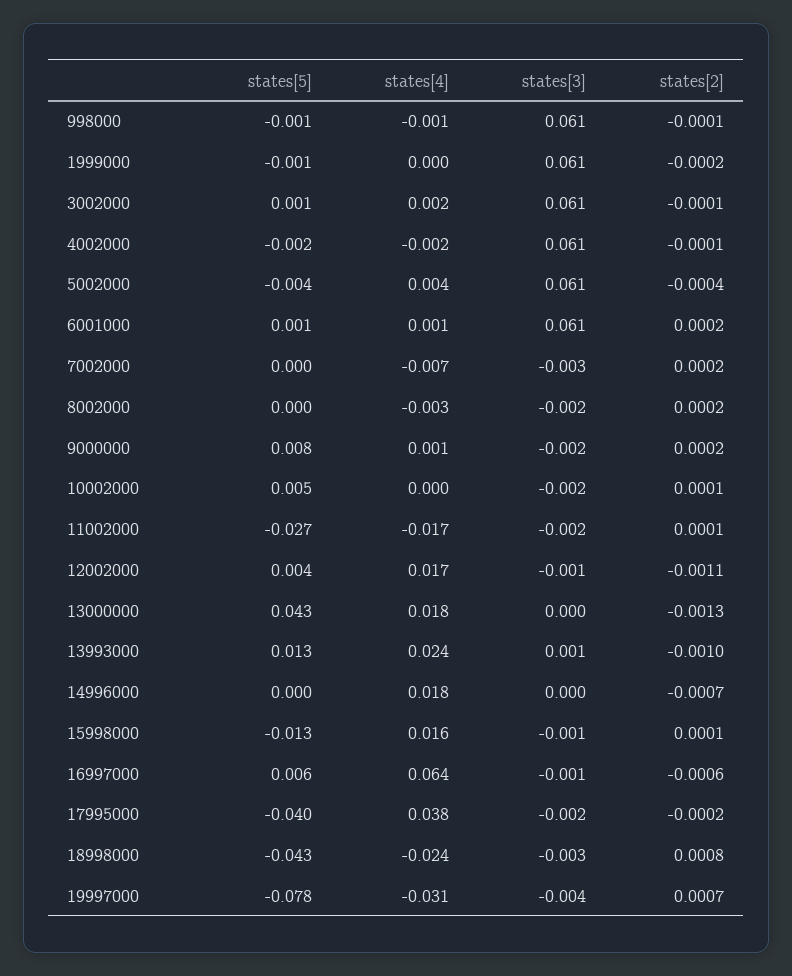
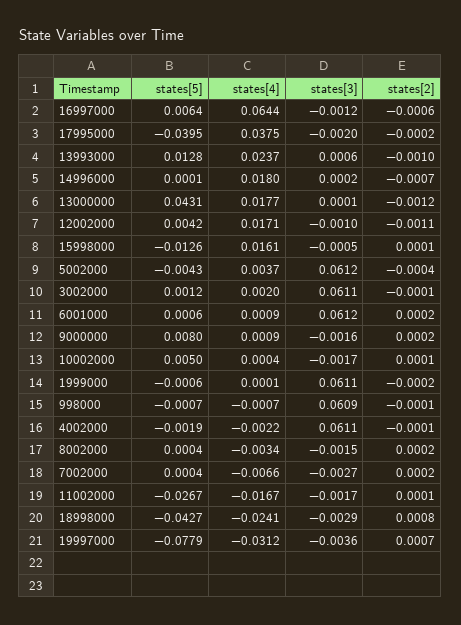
states[2], 13000000: -0.0013 -> -0.0012

